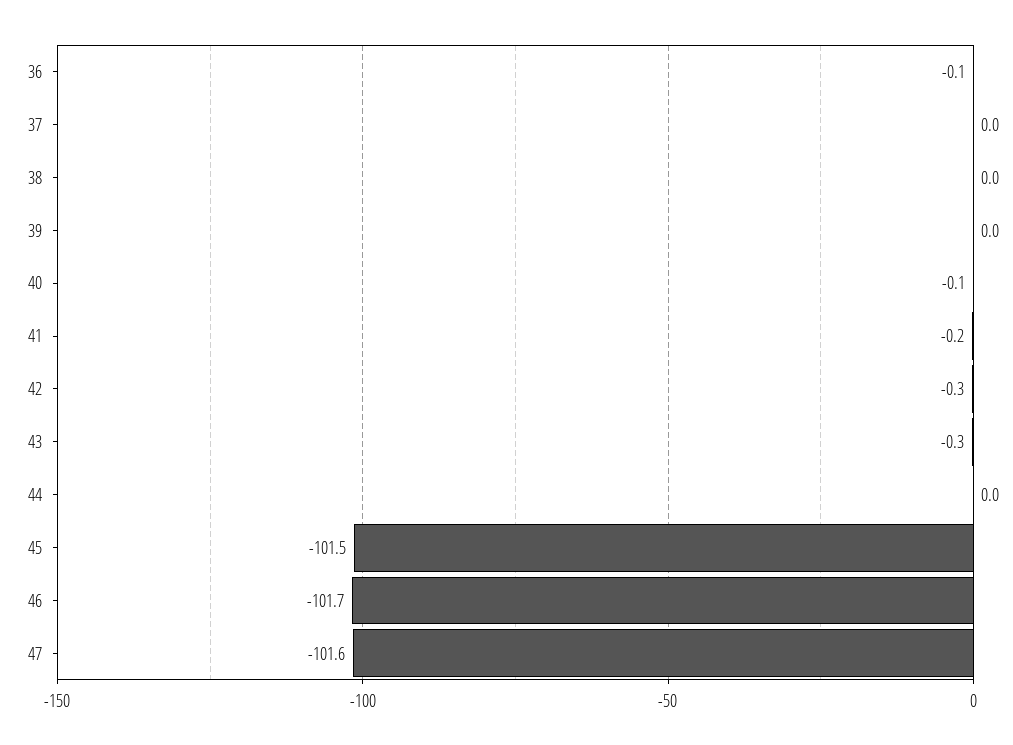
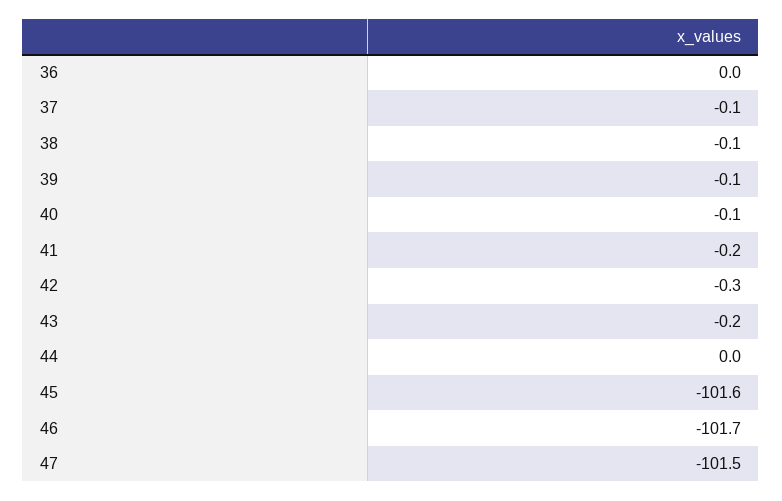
36: -0.1 -> 0
37: 0 -> -0.1
38: 0 -> -0.1
39: 0 -> -0.1
43: -0.3 -> -0.2
45: -101.5 -> -101.6
47: -101.6 -> -101.5

